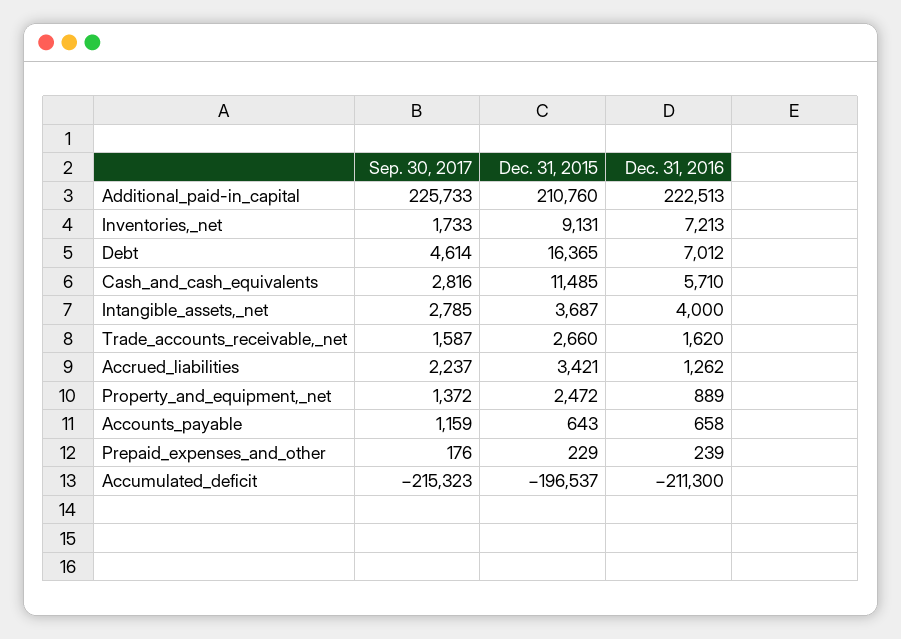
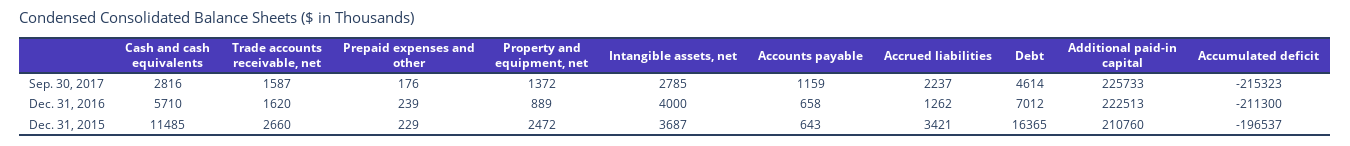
Sep. 30, 2017, Inventories,_net: 1733 -> none
Dec. 31, 2015, Inventories,_net: 9131 -> none
Dec. 31, 2016, Inventories,_net: 7213 -> none

